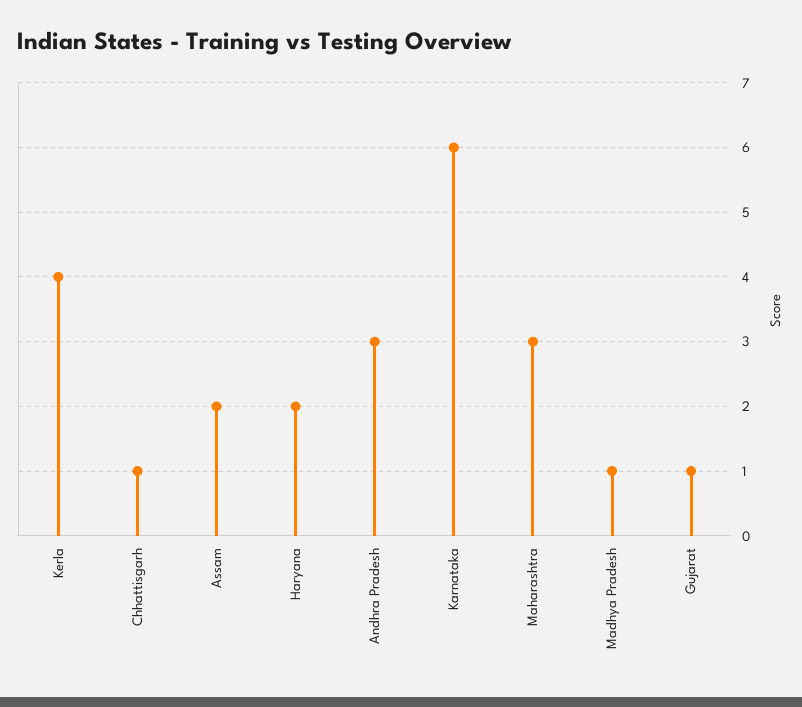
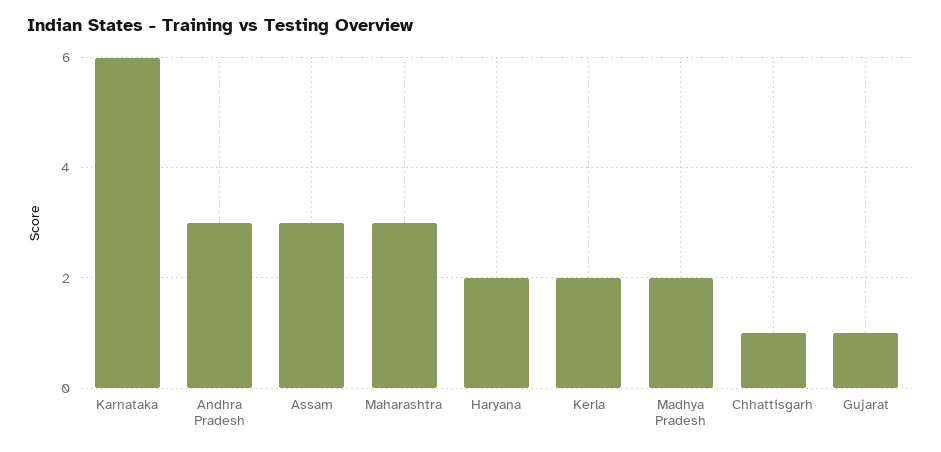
Kerla: 4 -> 2
Assam: 2 -> 3
Madhya Pradesh: 1 -> 2

